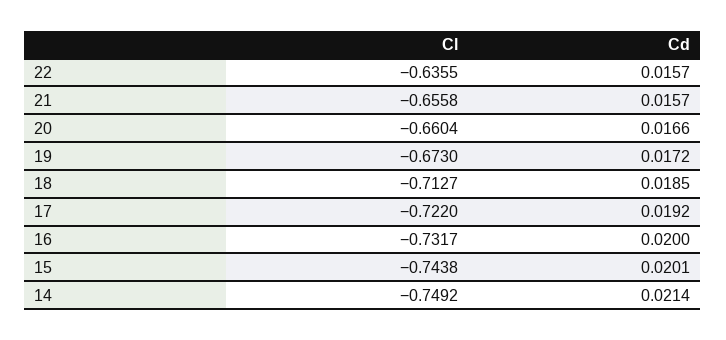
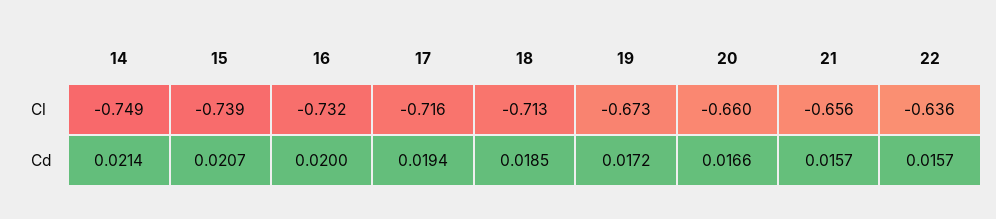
Cl, 17: -0.722 -> -0.716
Cd, 17: 0.0192 -> 0.0194
Cl, 15: -0.7438 -> -0.739
Cd, 15: 0.0201 -> 0.0207

